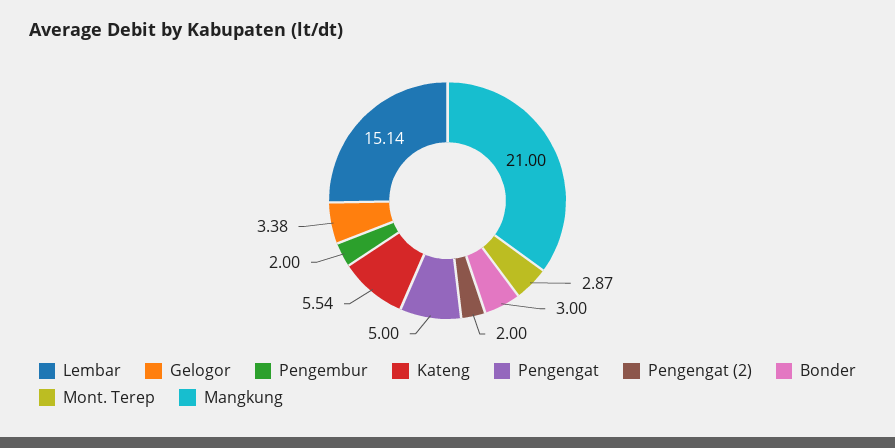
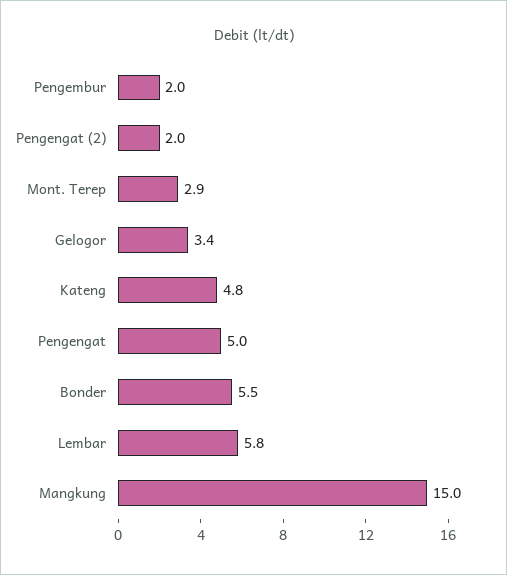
Lembar: 15.14 -> 5.8
Kateng: 5.54 -> 4.8
Bonder: 3 -> 5.5
Mangkung: 21 -> 15

